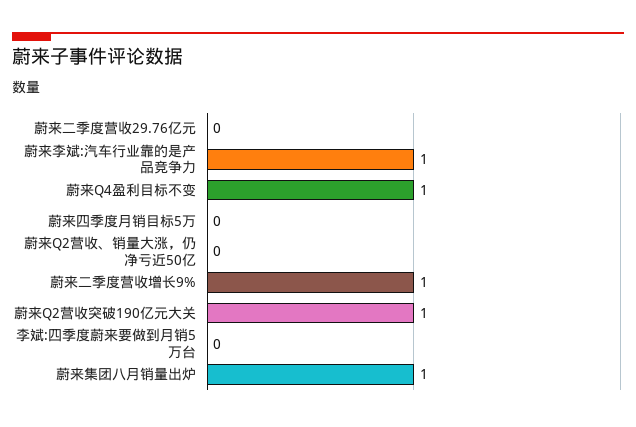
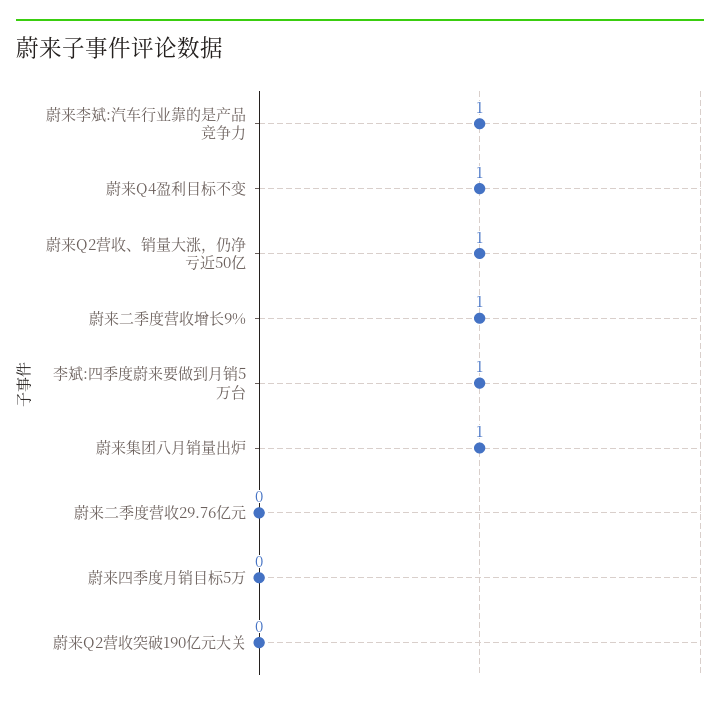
蔚来Q2营收、销量大涨，仍净亏近50亿: 0 -> 1
蔚来Q2营收突破190亿元大关: 1 -> 0
李斌:四季度蔚来要做到月销5万台: 0 -> 1

